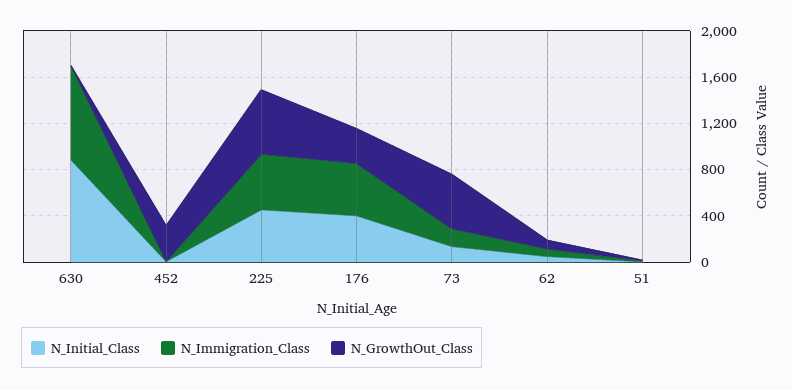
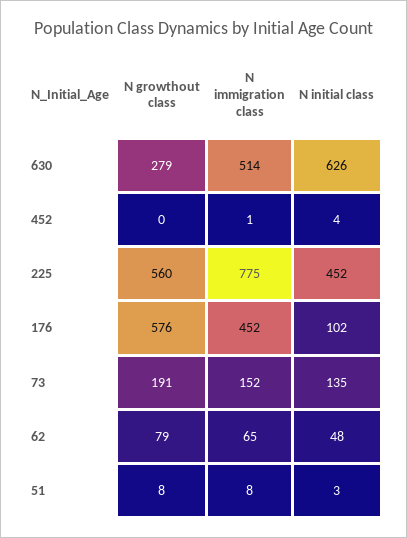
N_Initial_Class, 630: 900 -> 626
N_Immigration_Class, 630: 800 -> 514
N_GrowthOut_Class, 630: 0 -> 279
N_GrowthOut_Class, 452: 300 -> 0
N_Immigration_Class, 225: 500 -> 775
N_Initial_Class, 176: 400 -> 102
N_GrowthOut_Class, 176: 300 -> 576
N_GrowthOut_Class, 73: 500 -> 191

